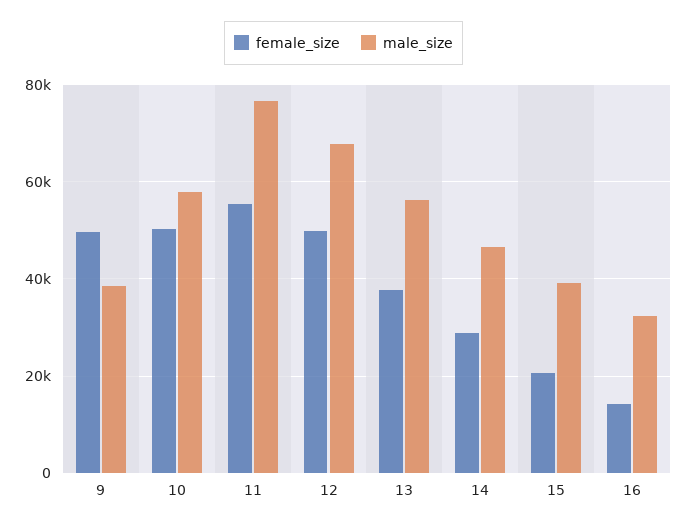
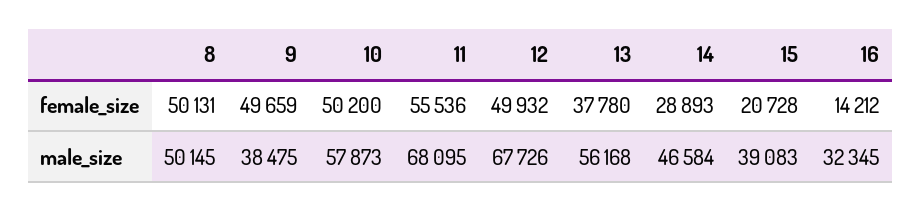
male_size, 11: 76000 -> 68095
female_size, 8: none -> 50131
male_size, 8: none -> 50145

